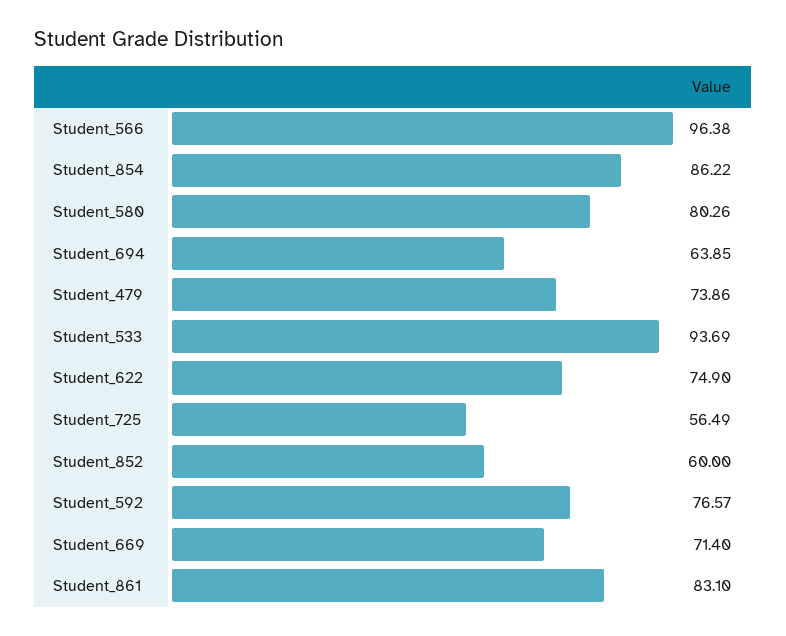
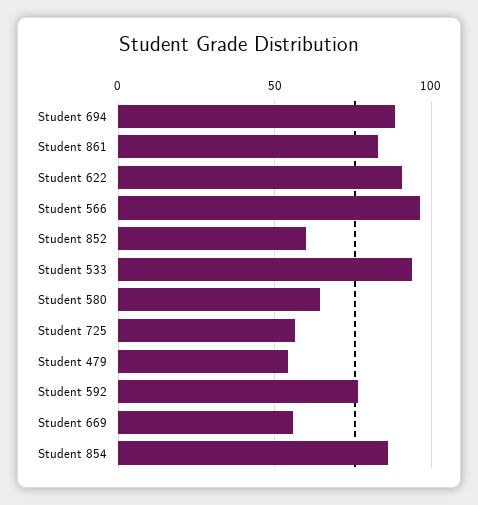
Student_580: 80.26 -> 65
Student_694: 63.85 -> 90
Student_479: 73.86 -> 55
Student_622: 74.9 -> 90
Student_669: 71.4 -> 55

